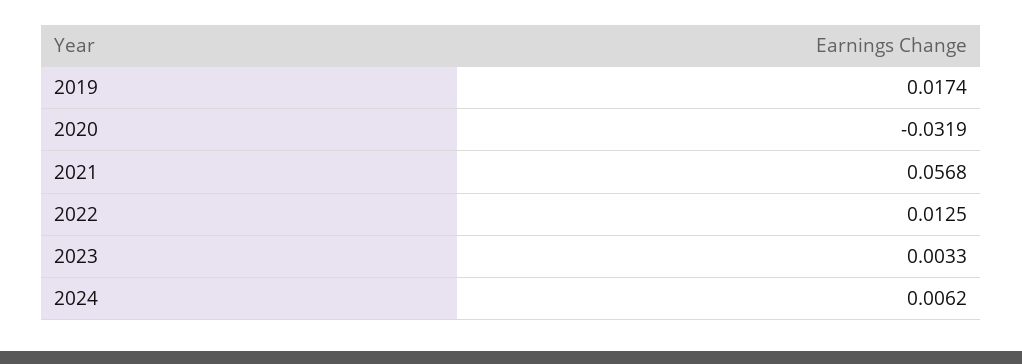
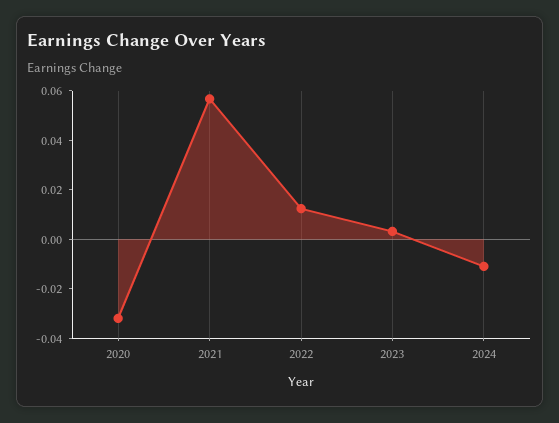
2019: 0.0174 -> none
2024: 0.0062 -> -0.01

